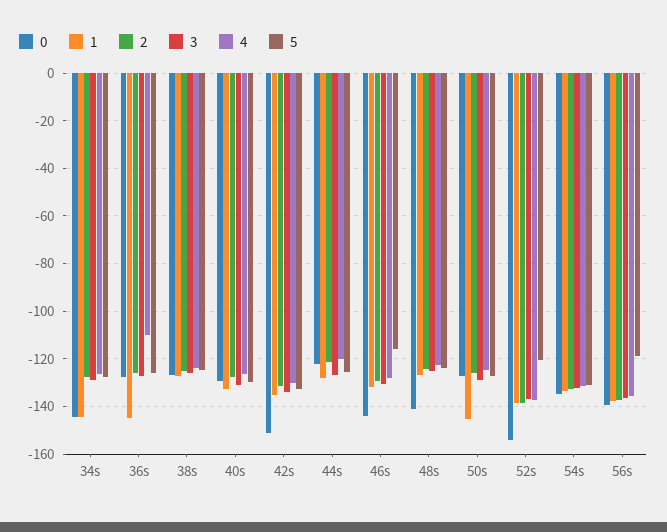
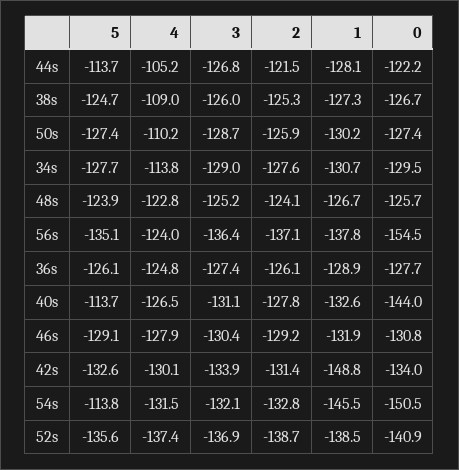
0, 34s: -145 -> -129.5
1, 34s: -145 -> -130.7
4, 34s: -125 -> -113.8
1, 36s: -145 -> -128.9
4, 36s: -110 -> -124.8
4, 38s: -125 -> -109
0, 40s: -130 -> -144
5, 40s: -130 -> -113.7
0, 42s: -150 -> -134
1, 42s: -135 -> -148.8
4, 44s: -120 -> -105.2
5, 44s: -125 -> -113.7
0, 46s: -145 -> -130.8
5, 46s: -115 -> -129.1
0, 48s: -140 -> -125.7
1, 50s: -145 -> -130.2
4, 50s: -125 -> -110.2
0, 52s: -155 -> -140.9
5, 52s: -120 -> -135.6
0, 54s: -135 -> -150.5
1, 54s: -135 -> -145.5
5, 54s: -130 -> -113.8
0, 56s: -140 -> -154.5
4, 56s: -135 -> -124
5, 56s: -120 -> -135.1

